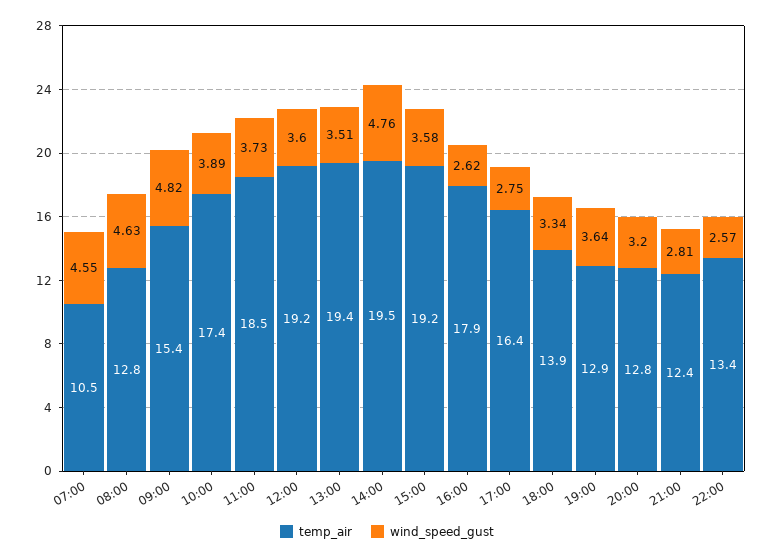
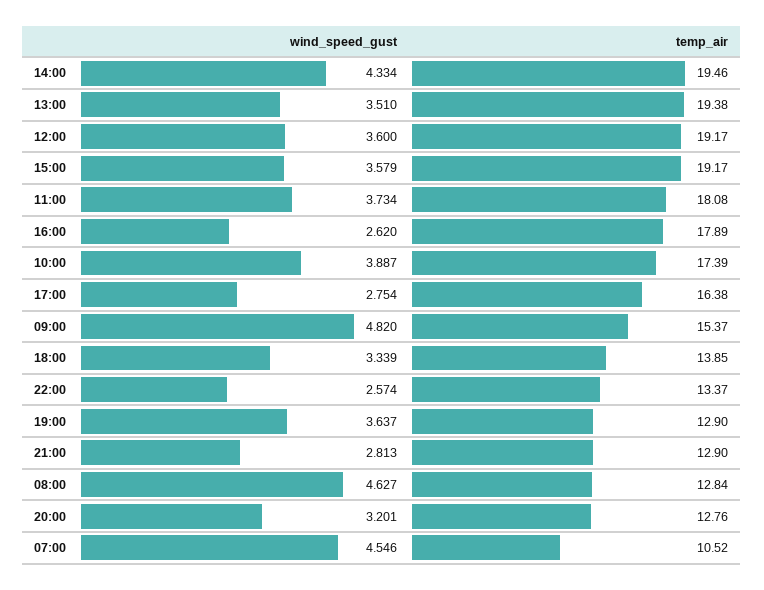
temp_air, 11:00: 18.5 -> 18.08
wind_speed_gust, 14:00: 4.76 -> 4.334
temp_air, 21:00: 12.4 -> 12.9

